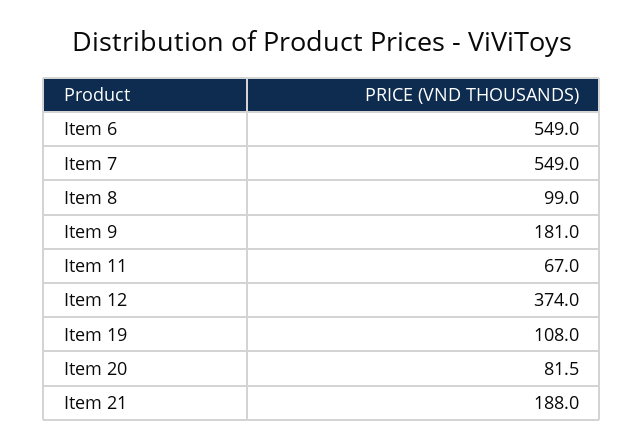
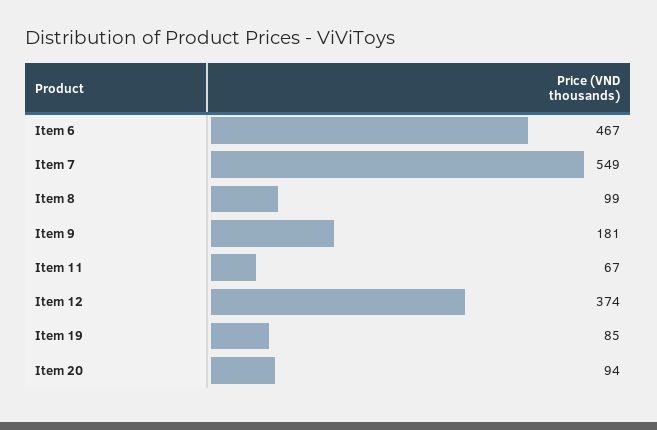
Item 6: 549 -> 467
Item 19: 108 -> 85
Item 20: 81.5 -> 94
Item 21: 188 -> none

